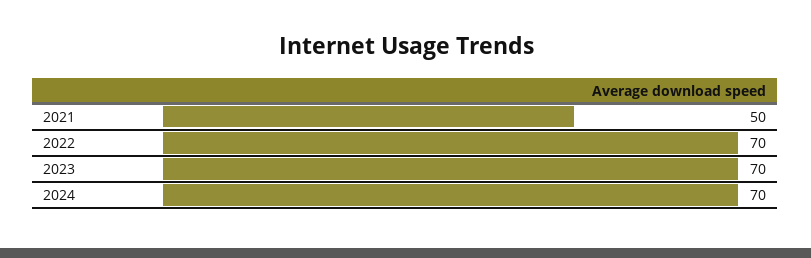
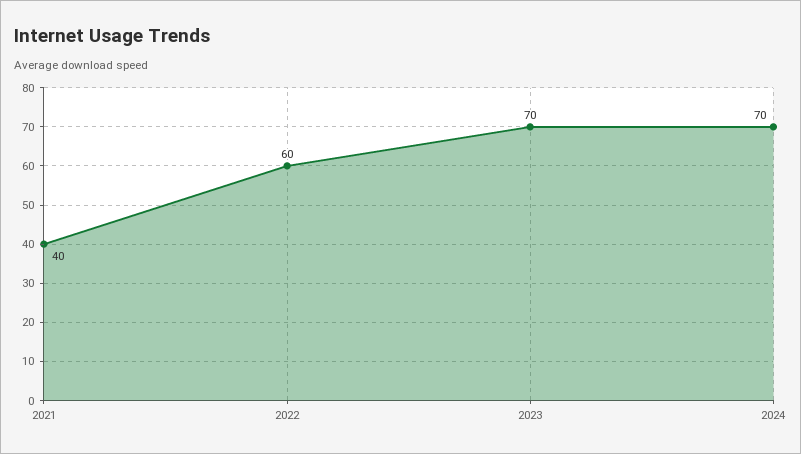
2021: 50 -> 40
2022: 70 -> 60

